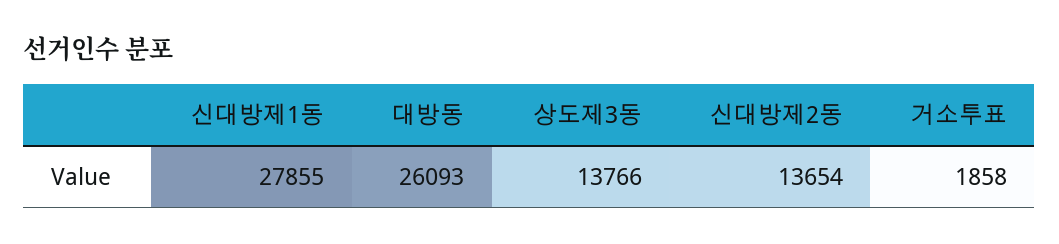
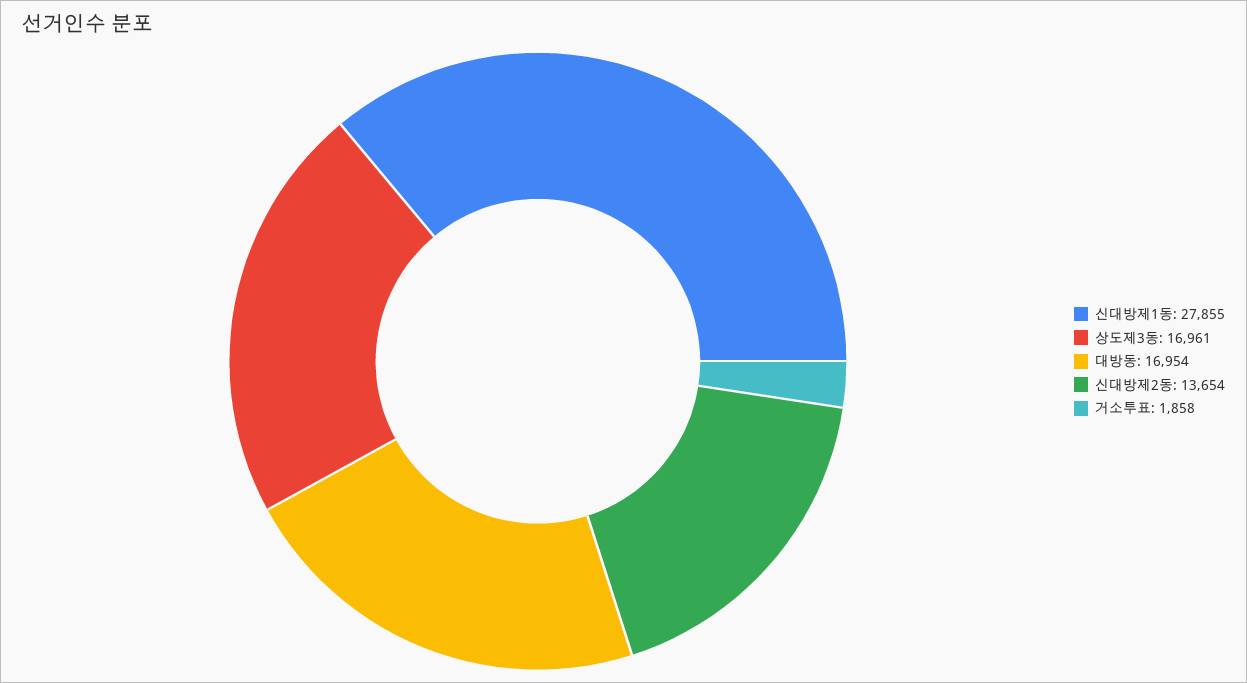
대방동: 26093 -> 16954
상도제3동: 13766 -> 16961

